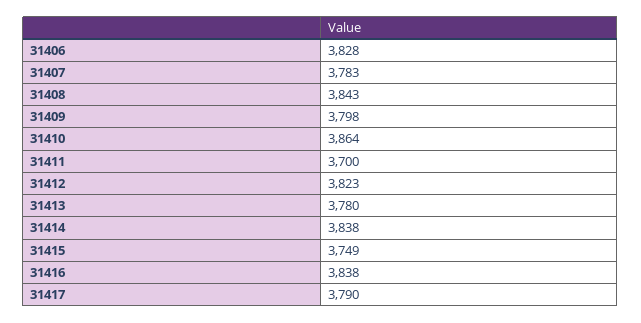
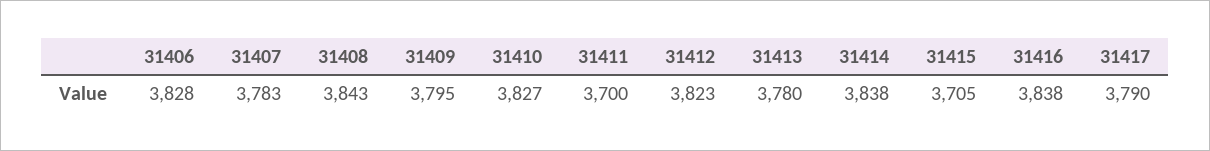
31409: 3798 -> 3795
31410: 3864 -> 3827
31415: 3749 -> 3705

